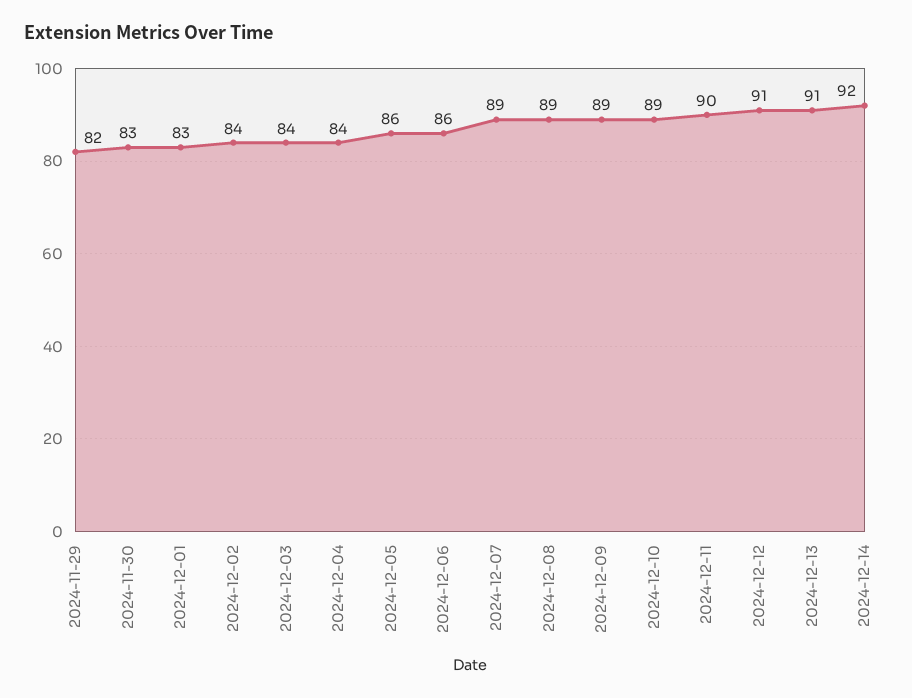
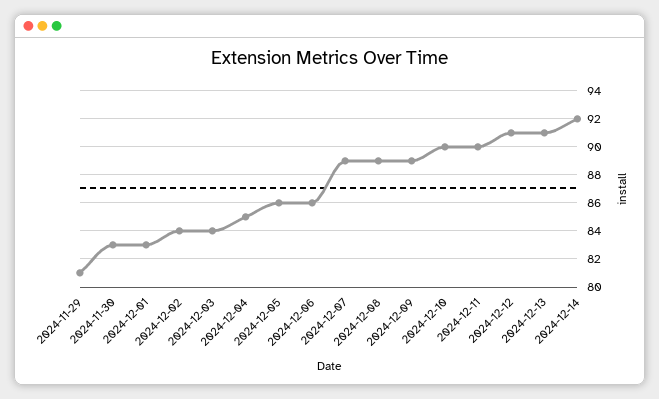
2024-11-29: 82 -> 81
2024-12-04: 84 -> 85
2024-12-10: 89 -> 90

